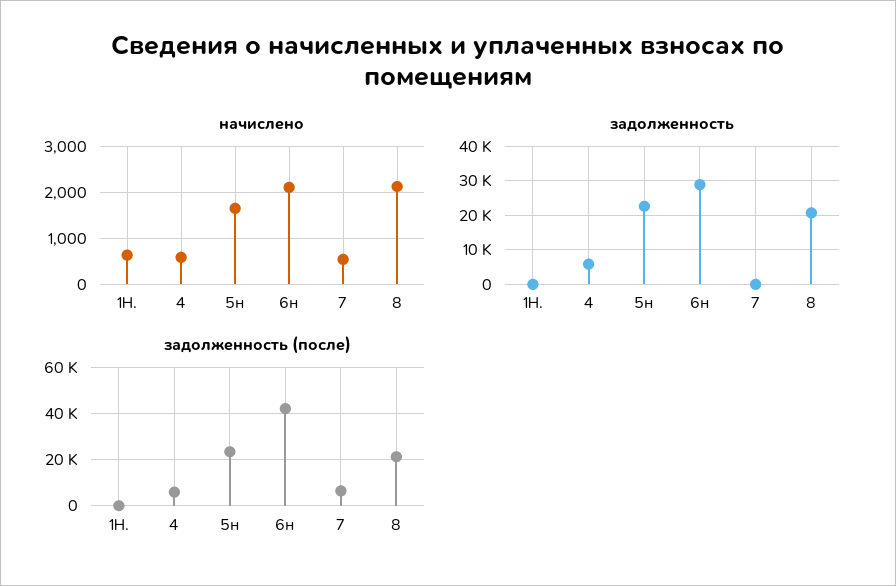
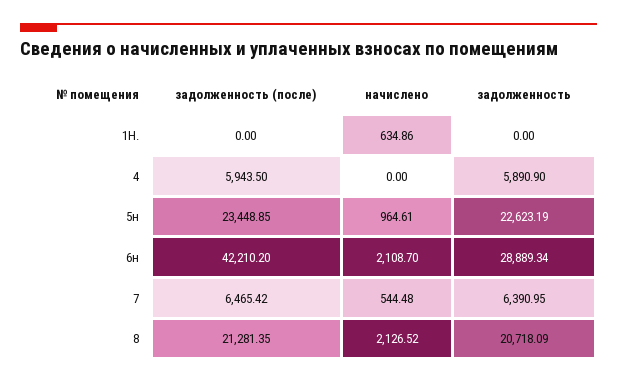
начислено, 4: 600 -> 0
начислено, 5н: 1600 -> 964.61
задолженность, 7: 0 -> 6390.95

